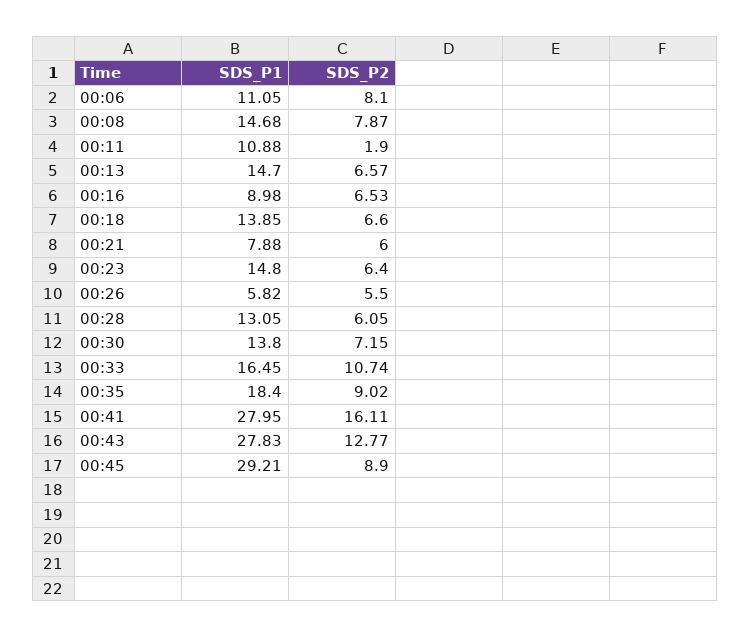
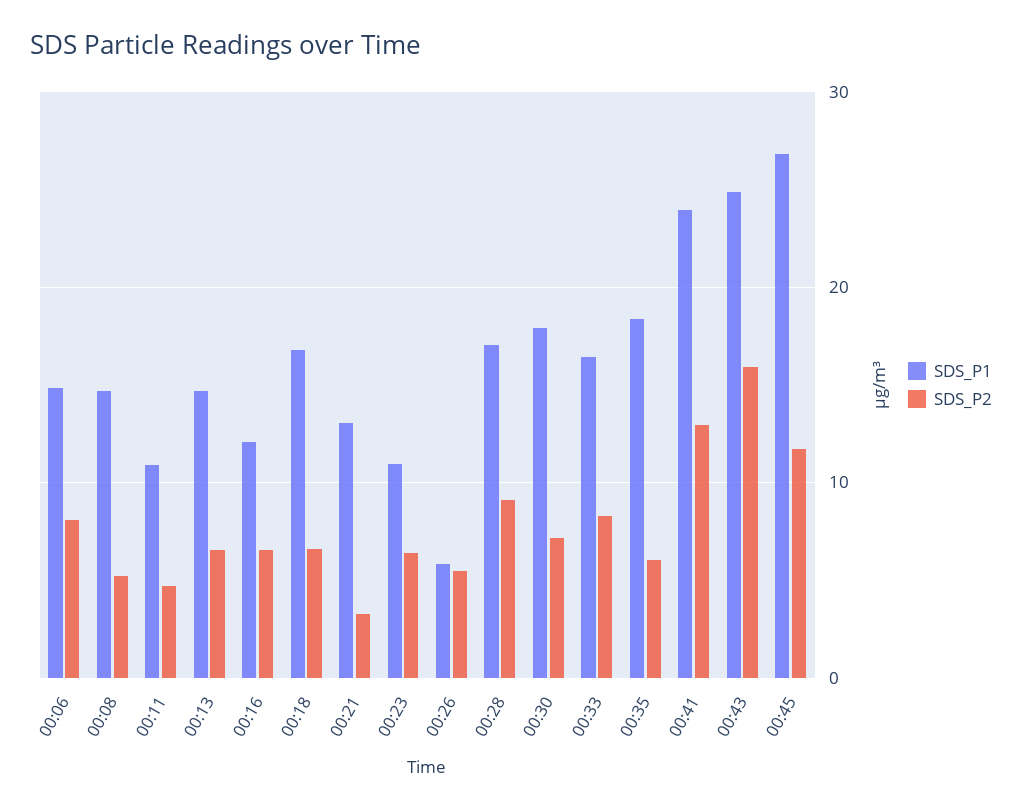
SDS_P1, 00:06: 11.05 -> 15
SDS_P2, 00:08: 7.87 -> 5
SDS_P2, 00:11: 1.9 -> 5
SDS_P1, 00:16: 8.98 -> 12
SDS_P1, 00:18: 13.85 -> 17
SDS_P1, 00:21: 7.88 -> 13
SDS_P2, 00:21: 6 -> 3
SDS_P1, 00:23: 14.8 -> 11
SDS_P1, 00:28: 13.05 -> 17
SDS_P2, 00:28: 6.05 -> 9
SDS_P1, 00:30: 13.8 -> 18
SDS_P2, 00:33: 10.74 -> 8
SDS_P2, 00:35: 9.02 -> 6
SDS_P1, 00:41: 27.95 -> 24
SDS_P2, 00:41: 16.11 -> 13
SDS_P1, 00:43: 27.83 -> 25
SDS_P2, 00:43: 12.77 -> 16
SDS_P1, 00:45: 29.21 -> 27
SDS_P2, 00:45: 8.9 -> 12

